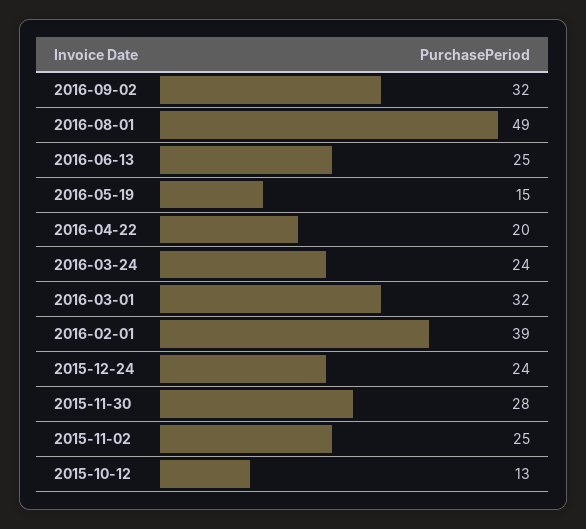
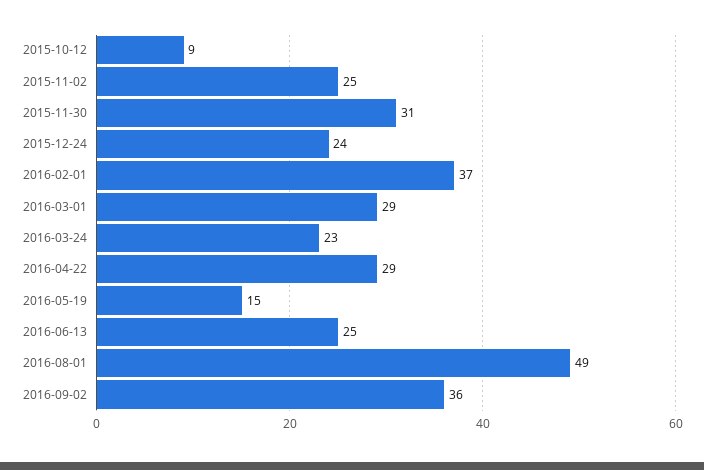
2016-09-02: 32 -> 36
2016-04-22: 20 -> 29
2016-03-24: 24 -> 23
2016-03-01: 32 -> 29
2016-02-01: 39 -> 37
2015-11-30: 28 -> 31
2015-10-12: 13 -> 9

